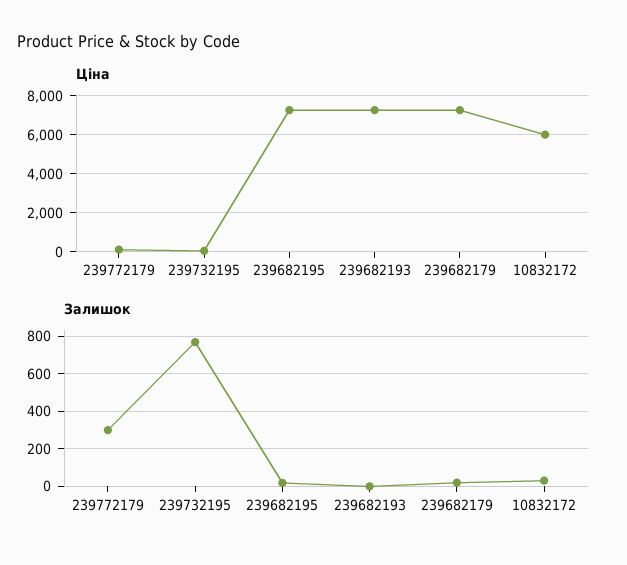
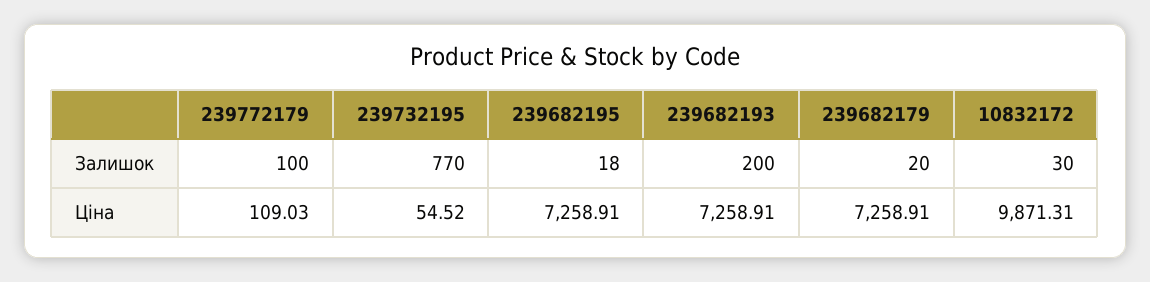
Ціна, 10832172: 6000 -> 9871.31
Залишок, 239772179: 300 -> 100
Залишок, 239682193: 0 -> 200

